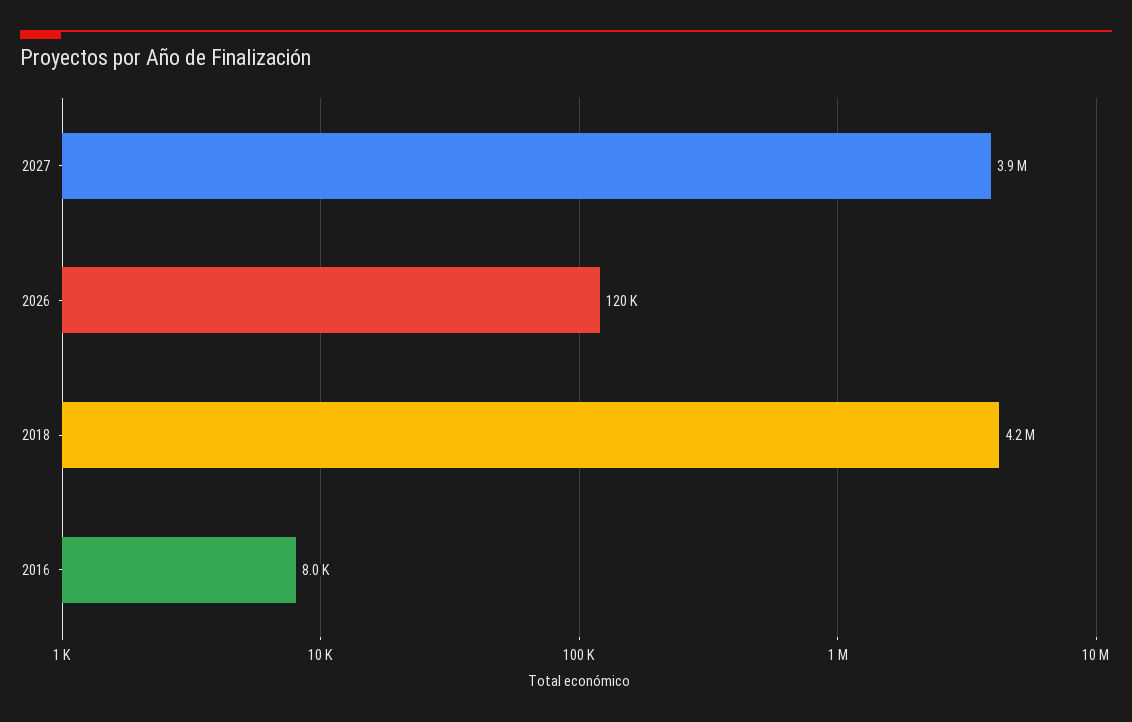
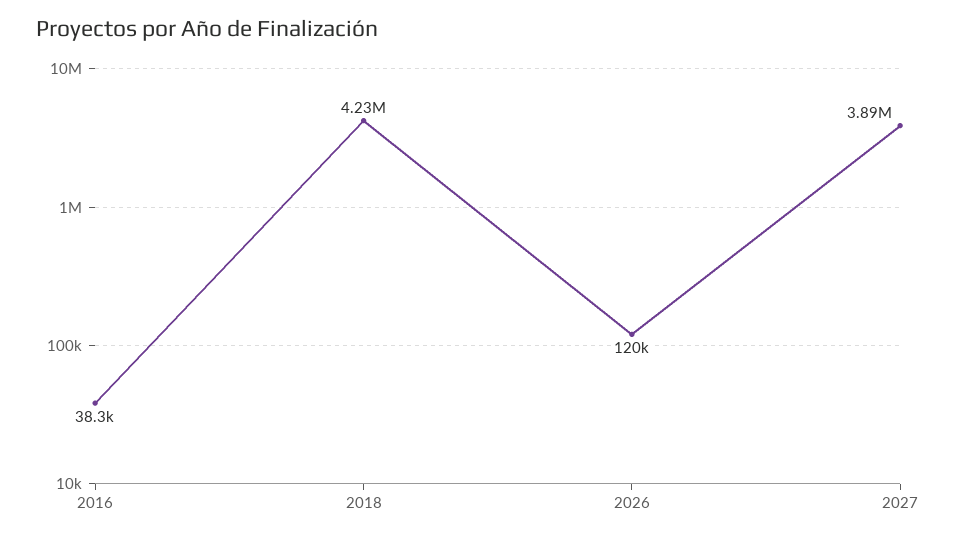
2016: 8000 -> 38300

